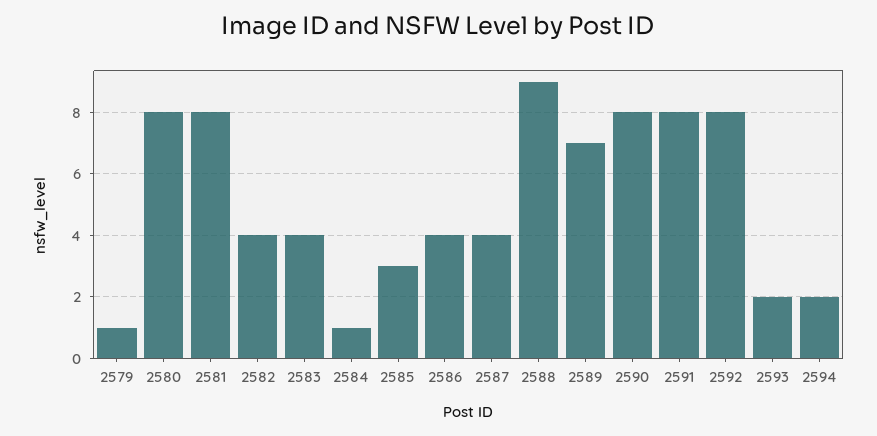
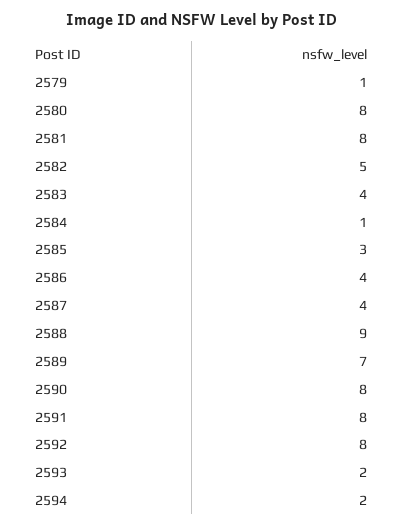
2582: 4 -> 5

